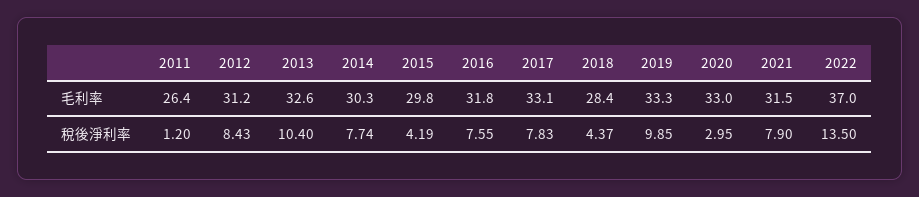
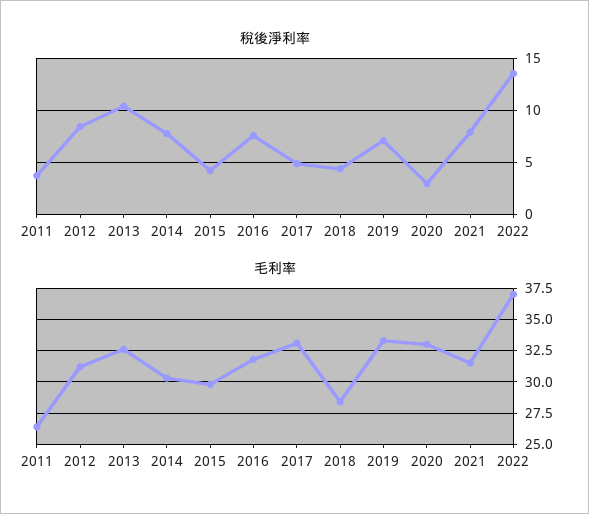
稅後淨利率, 2011: 1.2 -> 4
稅後淨利率, 2017: 7.83 -> 5
稅後淨利率, 2019: 9.85 -> 7

